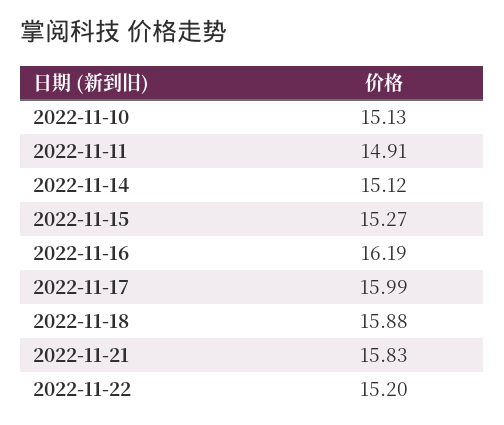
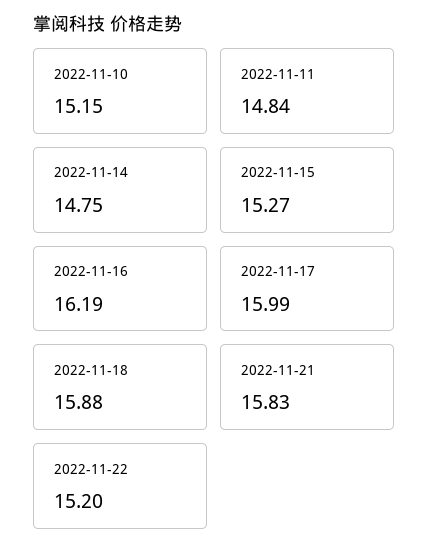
2022-11-10: 15.13 -> 15.15
2022-11-11: 14.91 -> 14.84
2022-11-14: 15.12 -> 14.75

